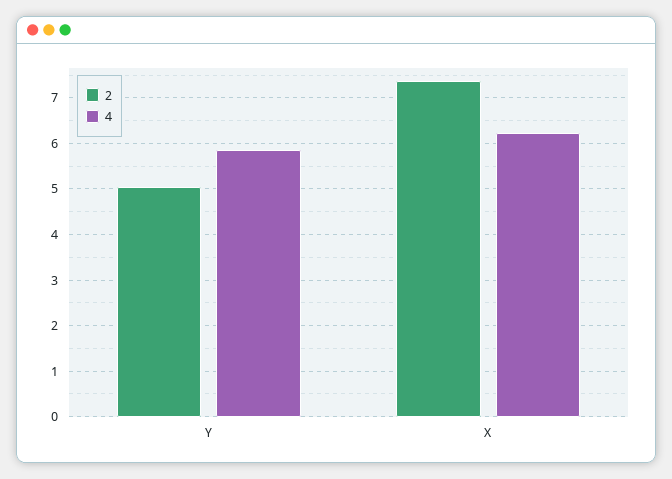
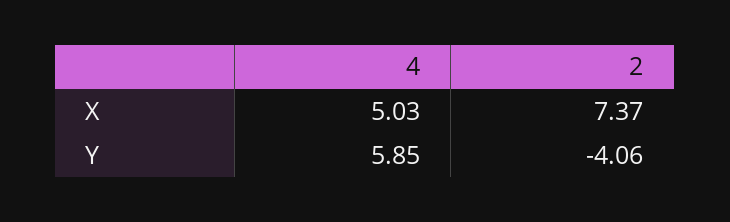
2, Y: 5 -> -4.06
4, X: 6.2 -> 5.03

